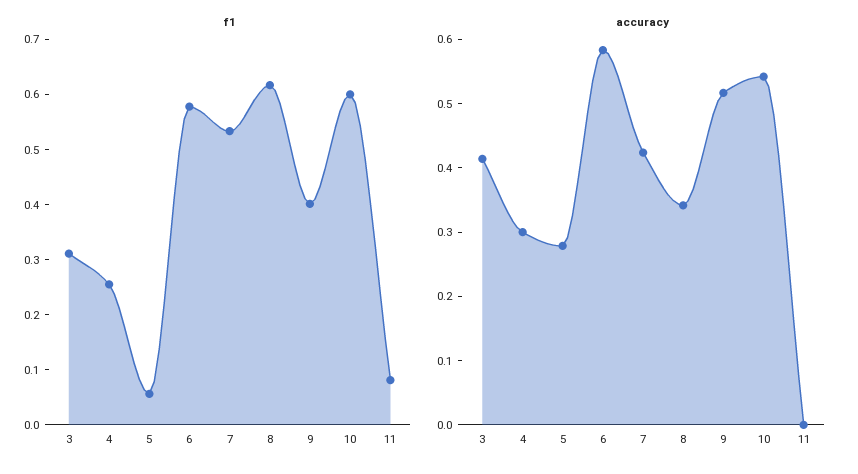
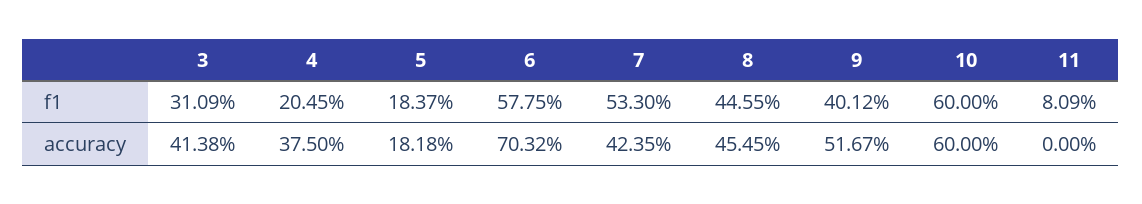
f1, 4: 0.26 -> 0.2045
f1, 5: 0.06 -> 0.1837
f1, 8: 0.62 -> 0.4455
accuracy, 4: 0.3 -> 0.375
accuracy, 5: 0.28 -> 0.1818
accuracy, 6: 0.58 -> 0.7032
accuracy, 8: 0.34 -> 0.4545
accuracy, 10: 0.54 -> 0.6

